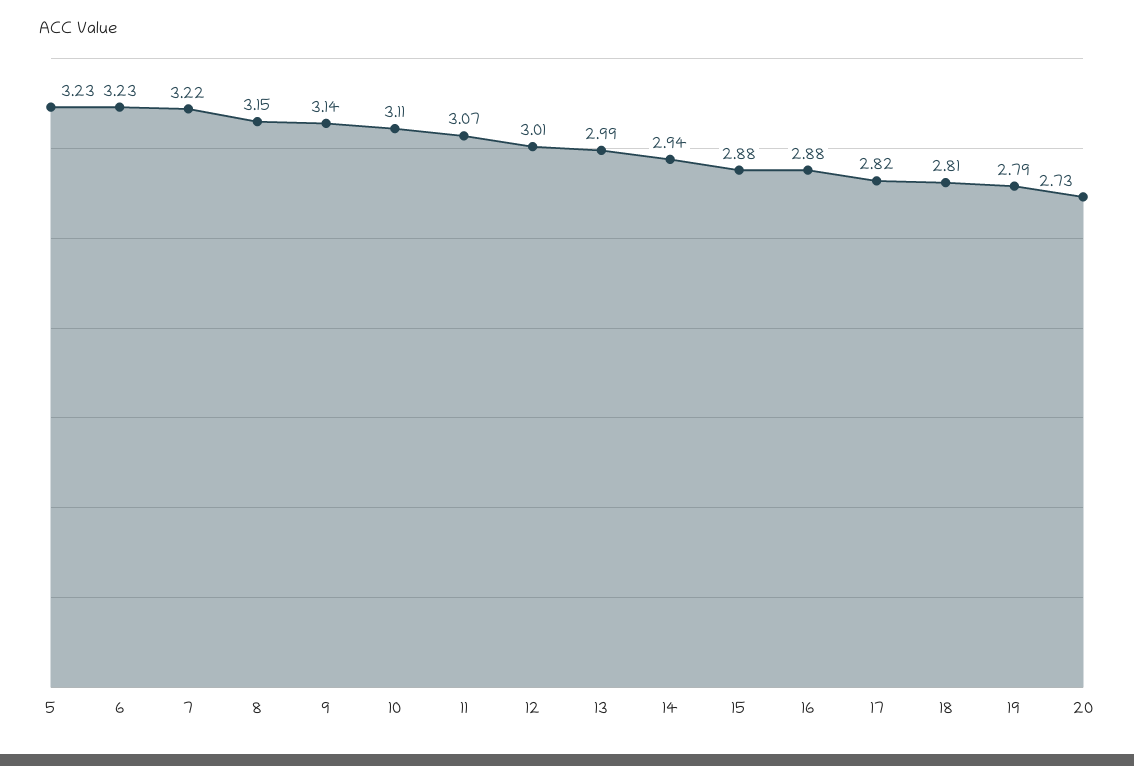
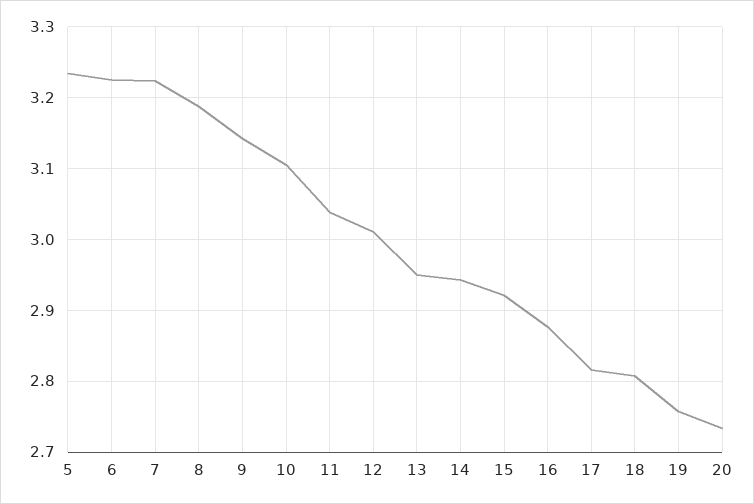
8: 3.15 -> 3.19
11: 3.07 -> 3.04
13: 2.99 -> 2.95
15: 2.88 -> 2.92
19: 2.79 -> 2.76

